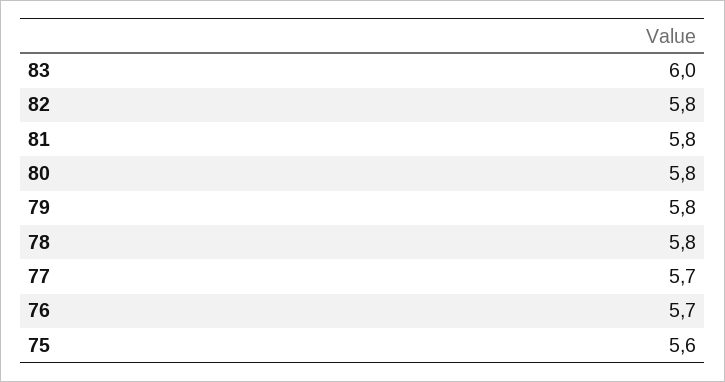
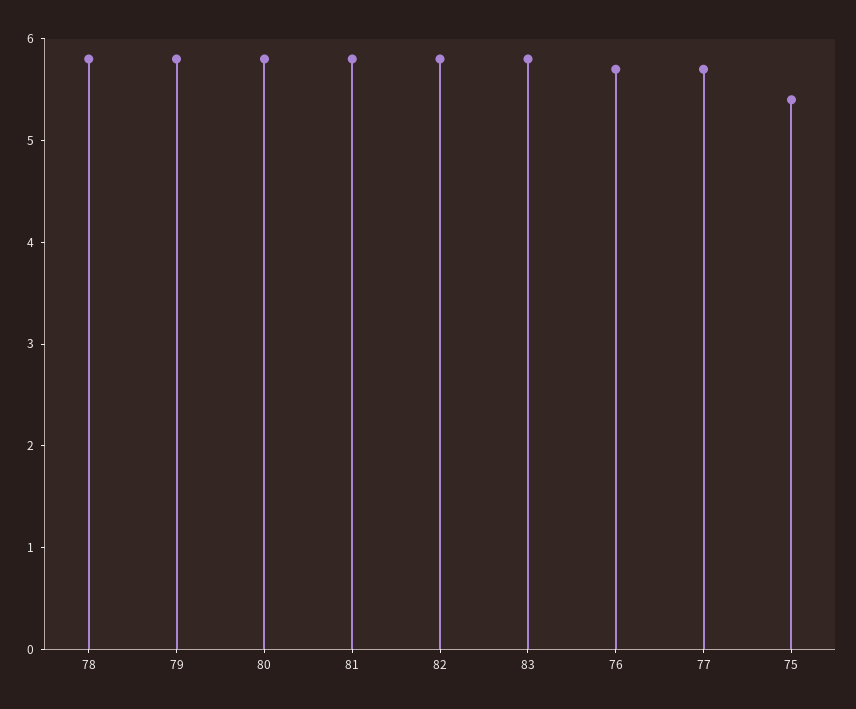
83: 6 -> 5.8
75: 5.6 -> 5.4

